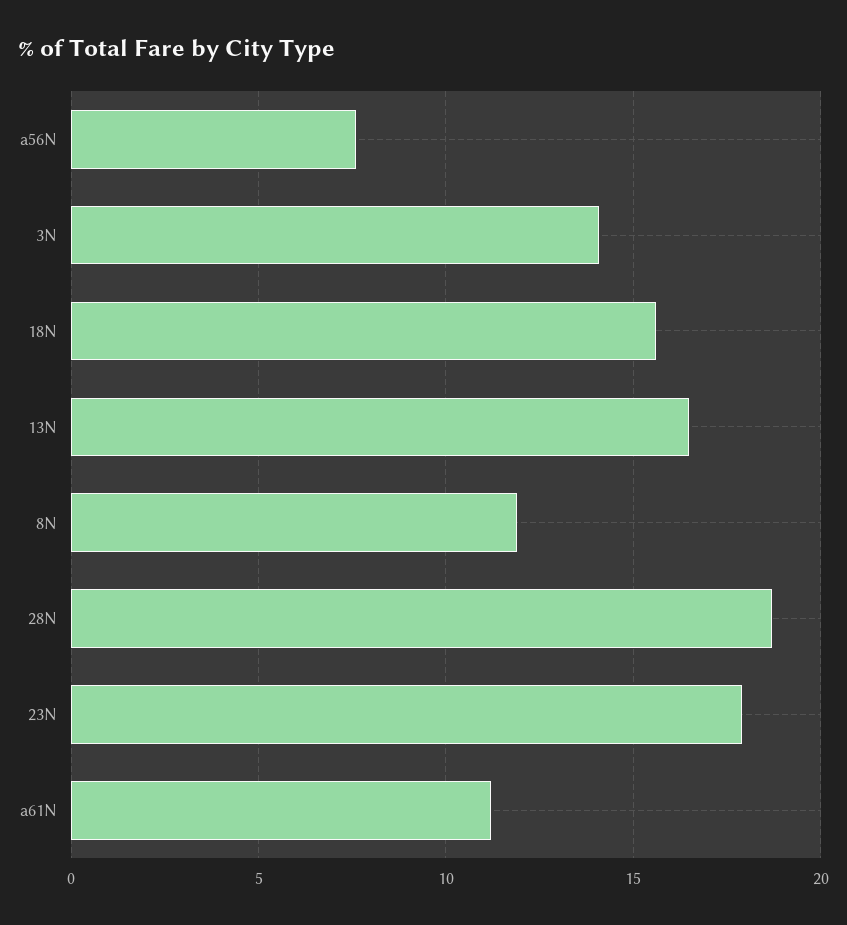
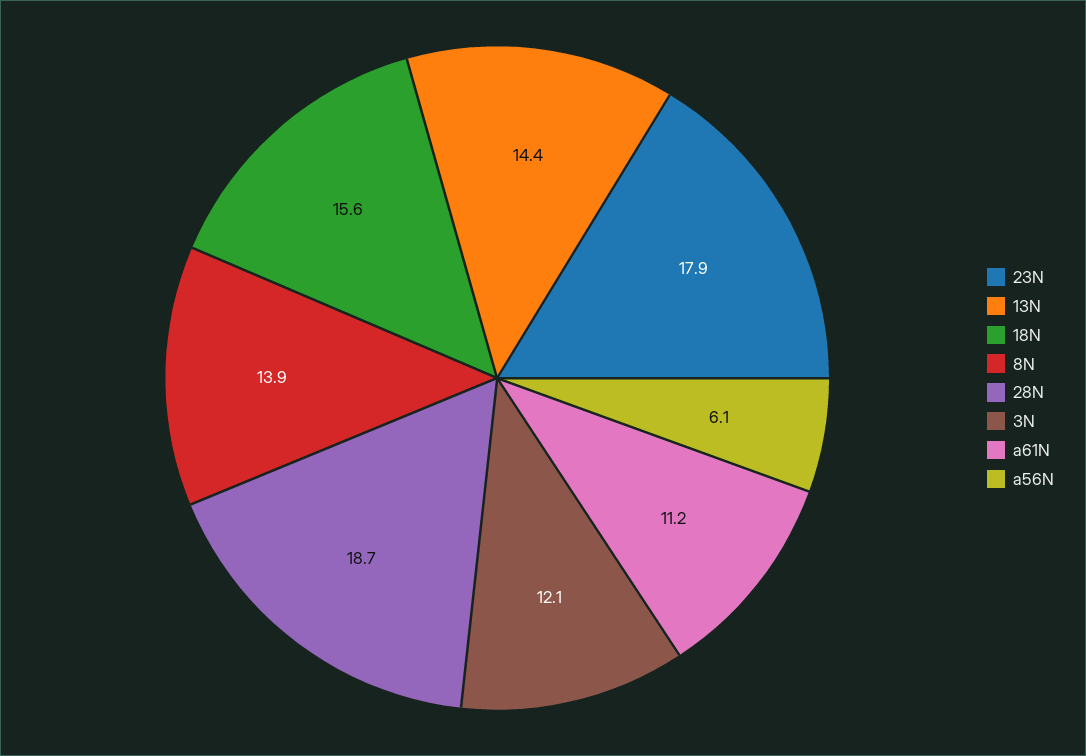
a56N: 7.5 -> 6.1
3N: 14 -> 12.1
13N: 16.5 -> 14.4
8N: 12 -> 13.9

